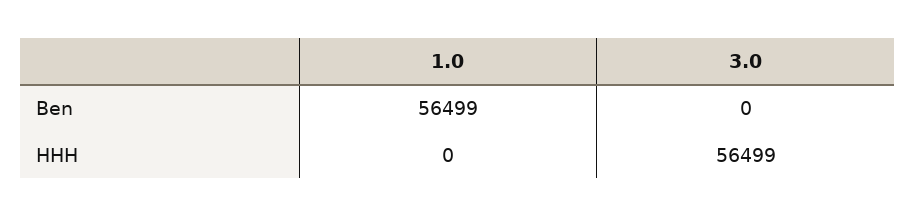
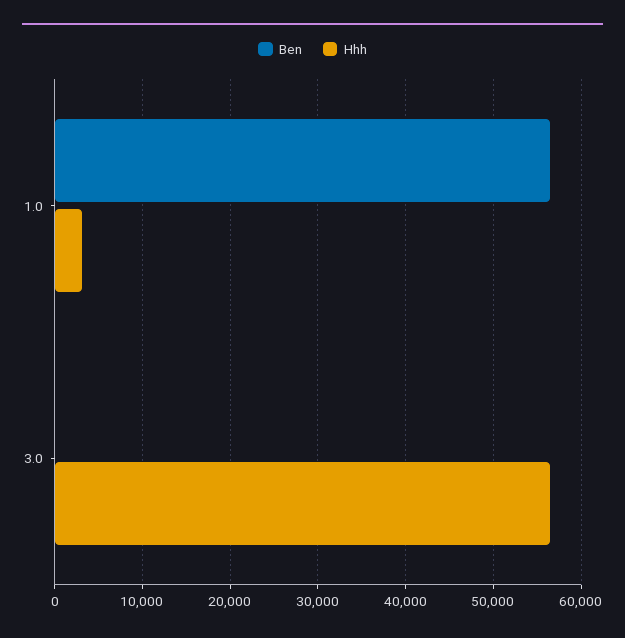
HHH, 1.0: 0 -> 3000

